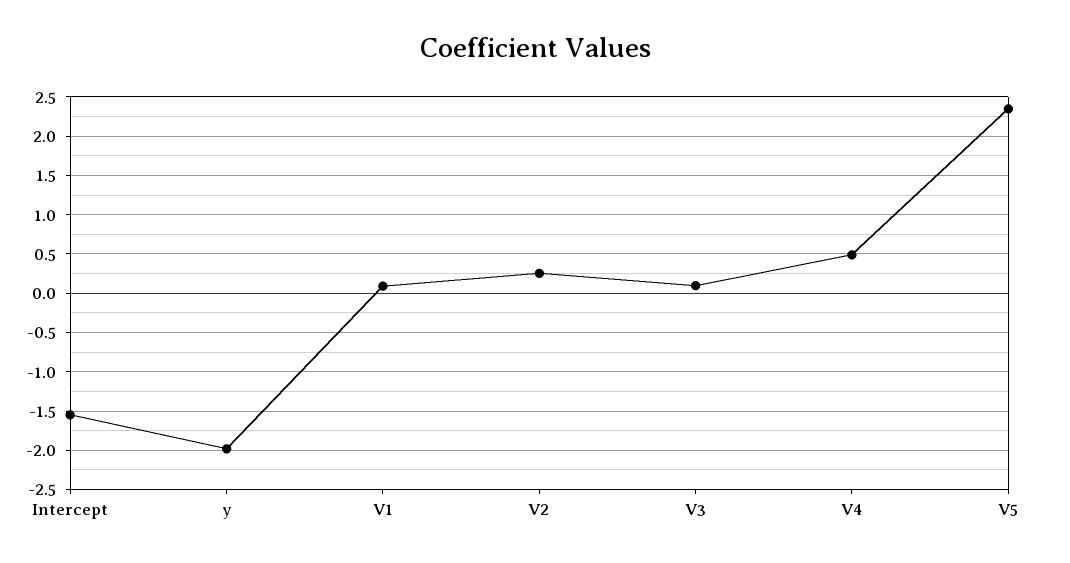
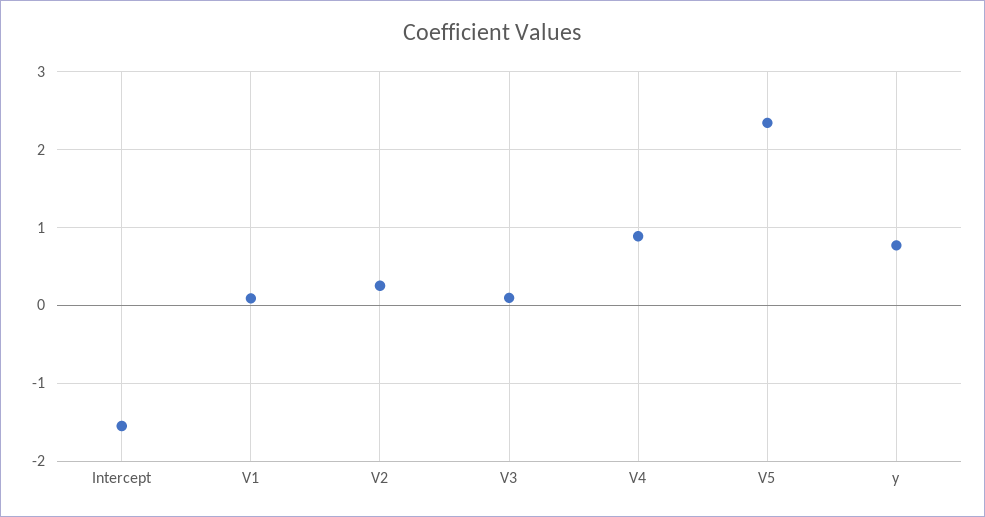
y: -2 -> 0.8
V4: 0.5 -> 0.9

